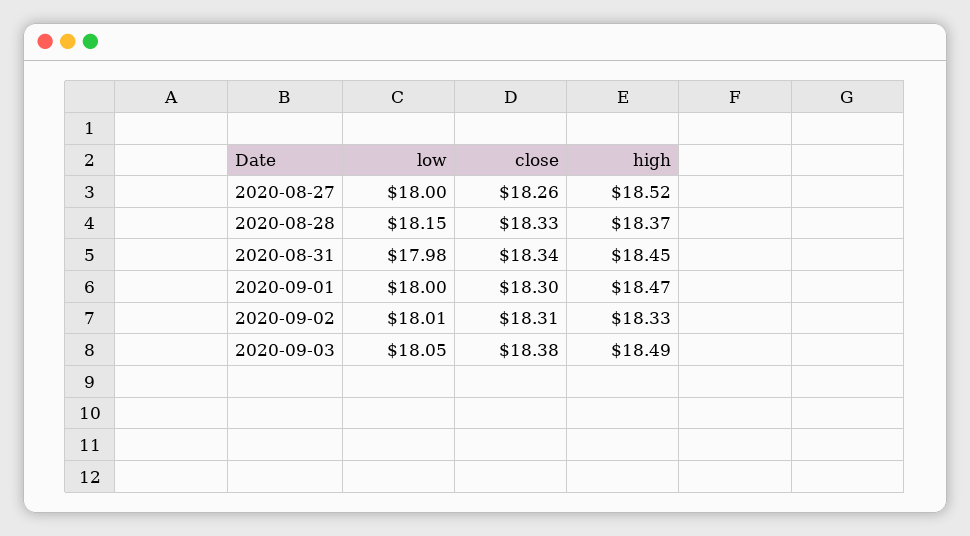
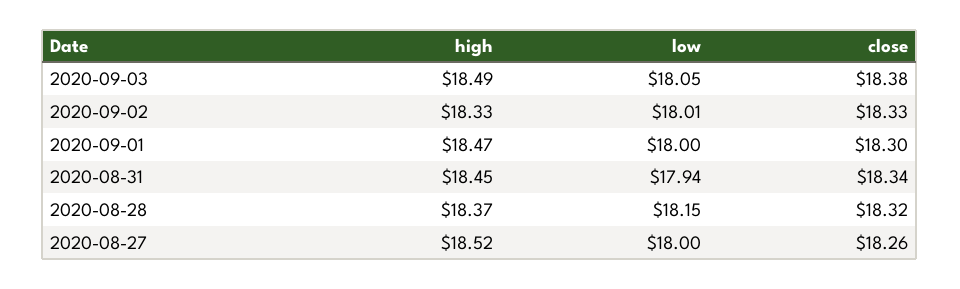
close, 2020-08-28: 18.33 -> 18.32
low, 2020-08-31: 17.98 -> 17.94
close, 2020-09-02: 18.31 -> 18.33

